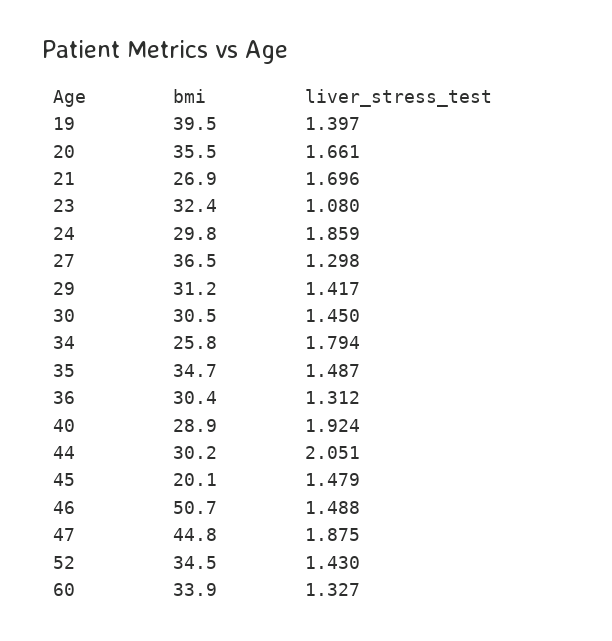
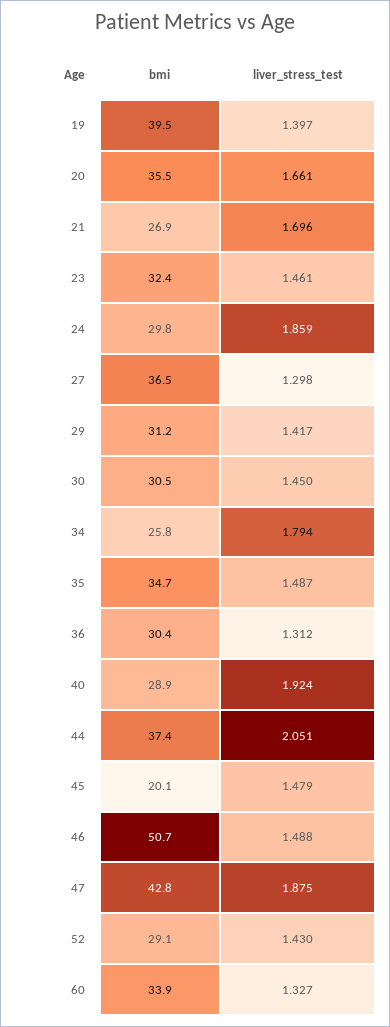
liver_stress_test, 23: 1.08 -> 1.461
bmi, 44: 30.2 -> 37.4
bmi, 47: 44.8 -> 42.8
bmi, 52: 34.5 -> 29.1

